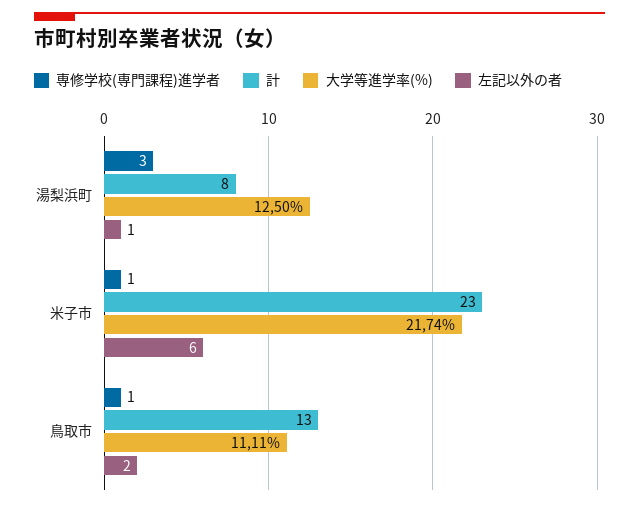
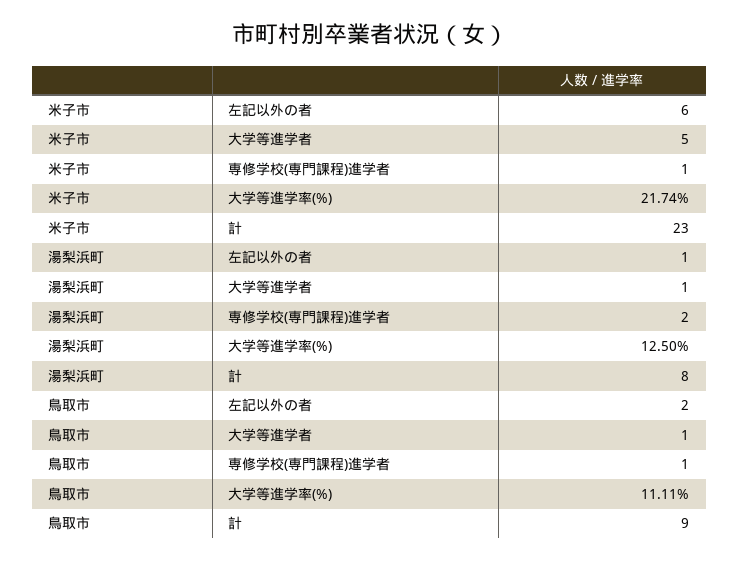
専修学校(専門課程)進学者, 湯梨浜町: 3 -> 2
計, 鳥取市: 13 -> 9
大学等進学者, 米子市: none -> 5
大学等進学者, 湯梨浜町: none -> 1
大学等進学者, 鳥取市: none -> 1

